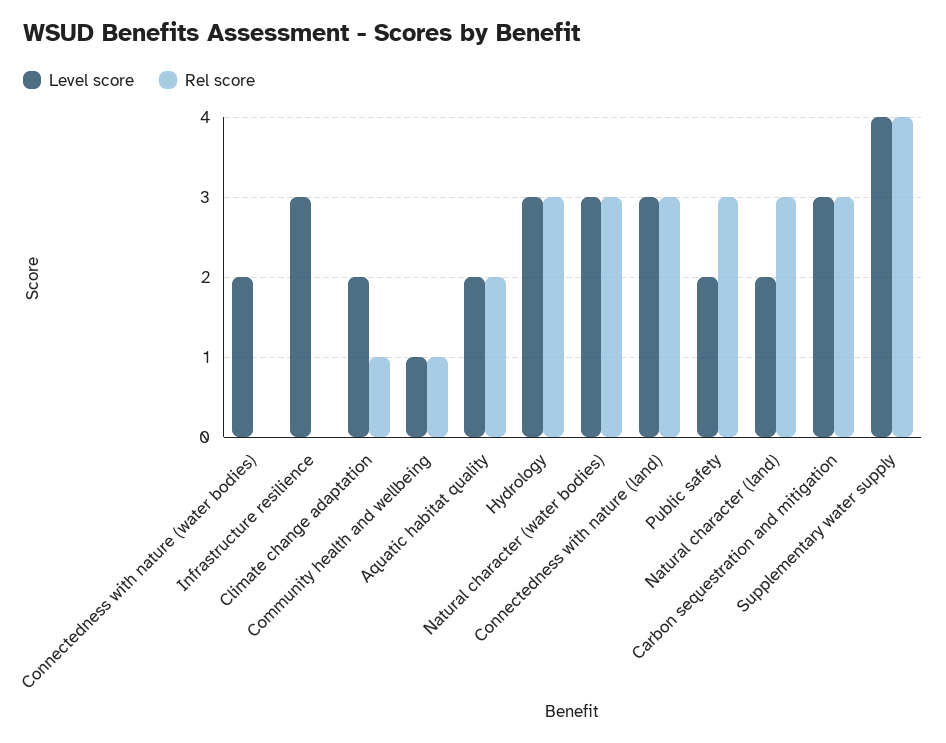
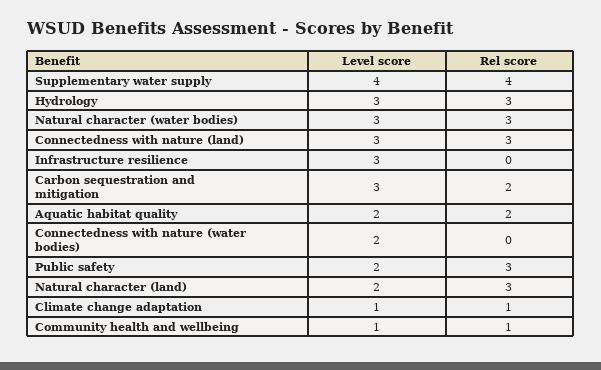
Level score, Climate change adaptation: 2 -> 1
Rel score, Carbon sequestration and mitigation: 3 -> 2

